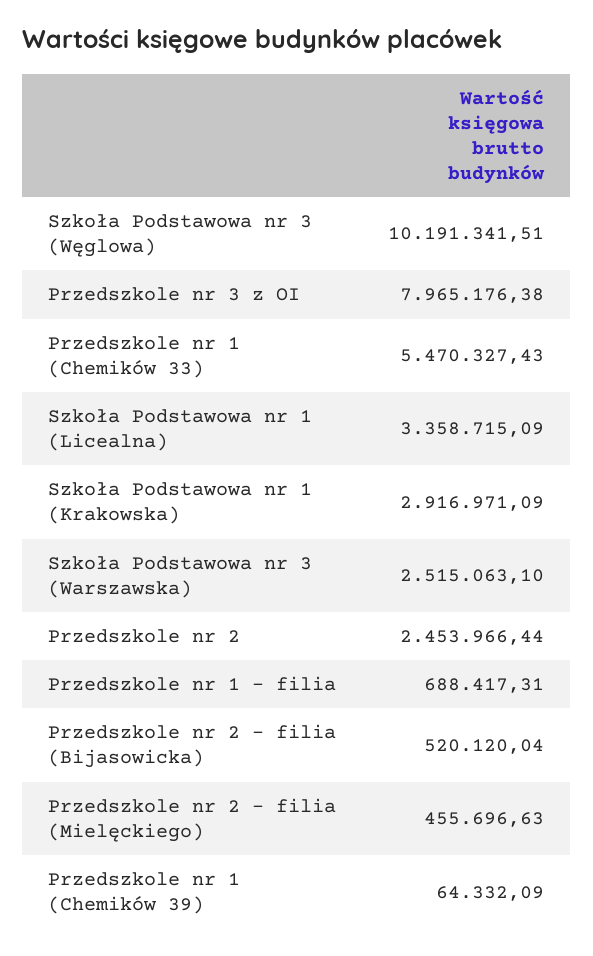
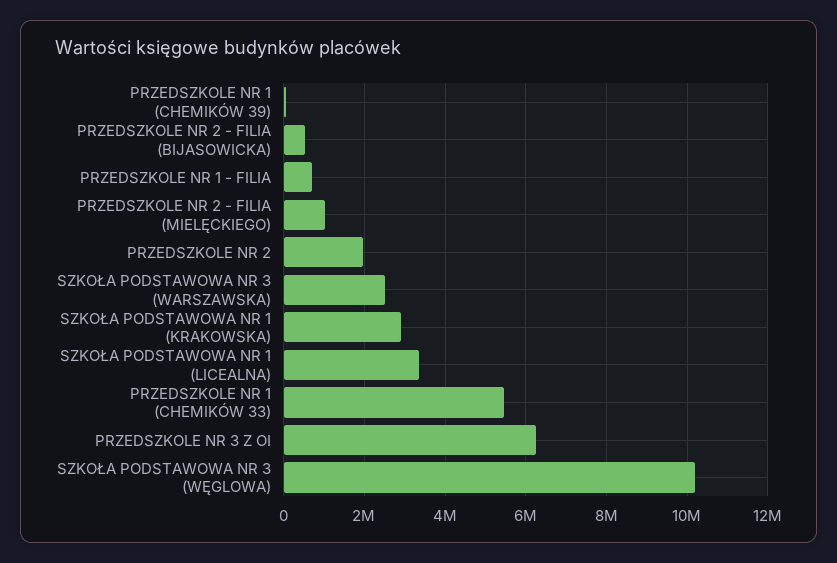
Przedszkole nr 3 z OI: 7965176.38 -> 6200000
Przedszkole nr 2: 2453966.44 -> 2000000
Przedszkole nr 2 - filia (Mielęckiego): 455696.63 -> 1000000

